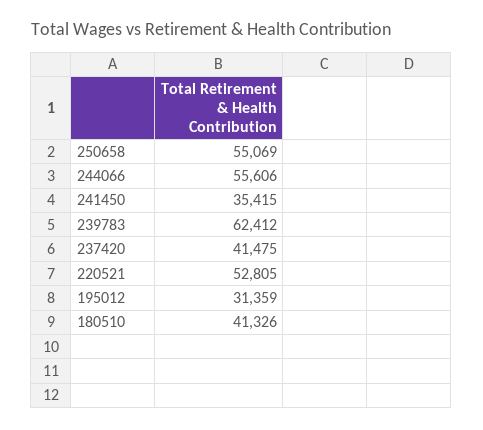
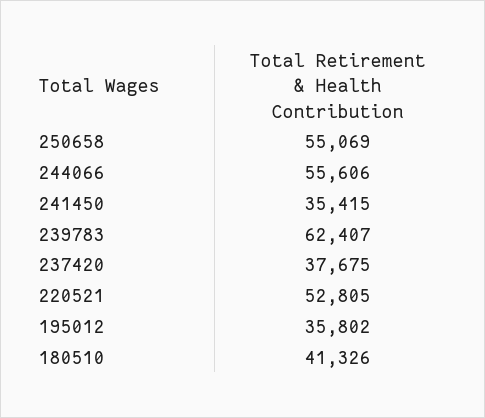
239783: 62412 -> 62407
237420: 41475 -> 37675
195012: 31359 -> 35802

